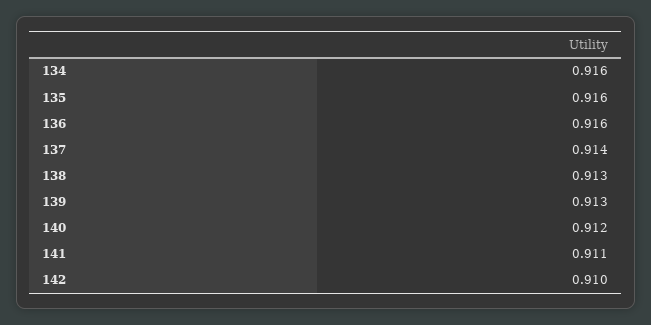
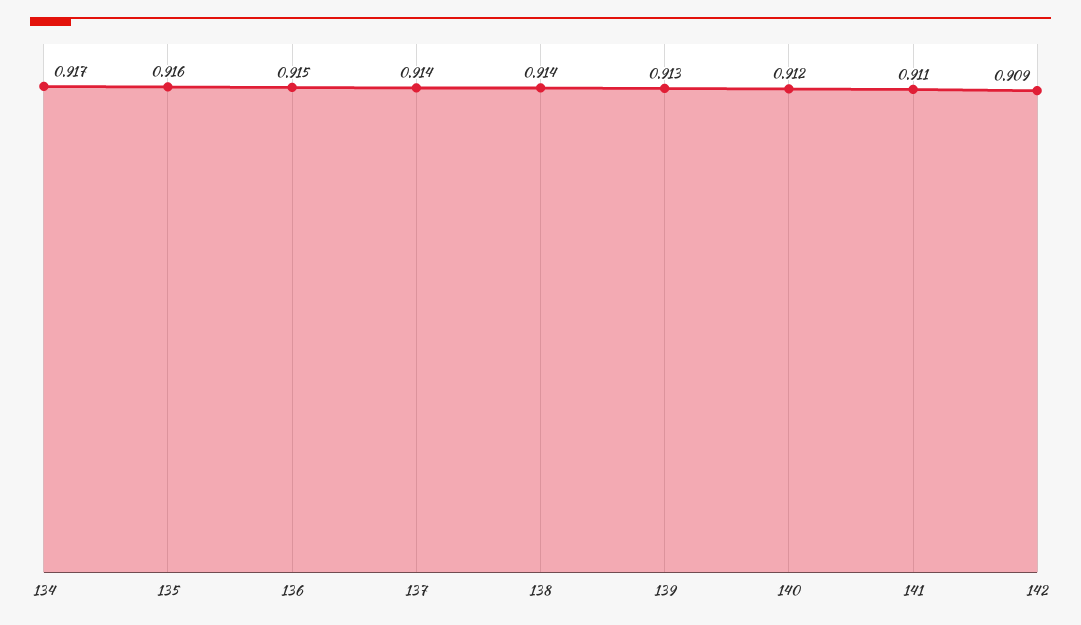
134: 0.916 -> 0.917
136: 0.916 -> 0.915
138: 0.913 -> 0.914
142: 0.91 -> 0.909

